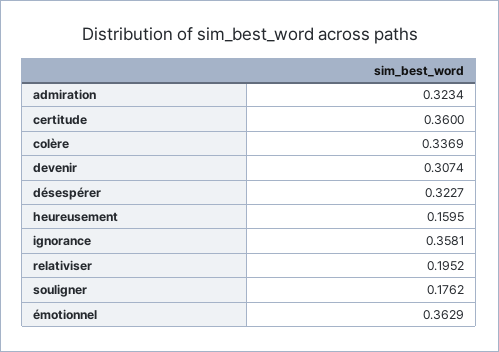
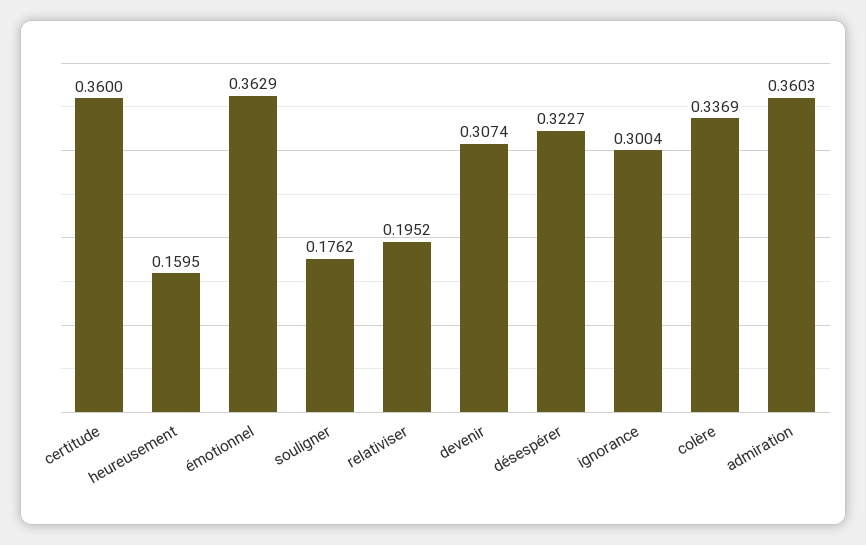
admiration: 0.3234 -> 0.3603
ignorance: 0.3581 -> 0.3004

